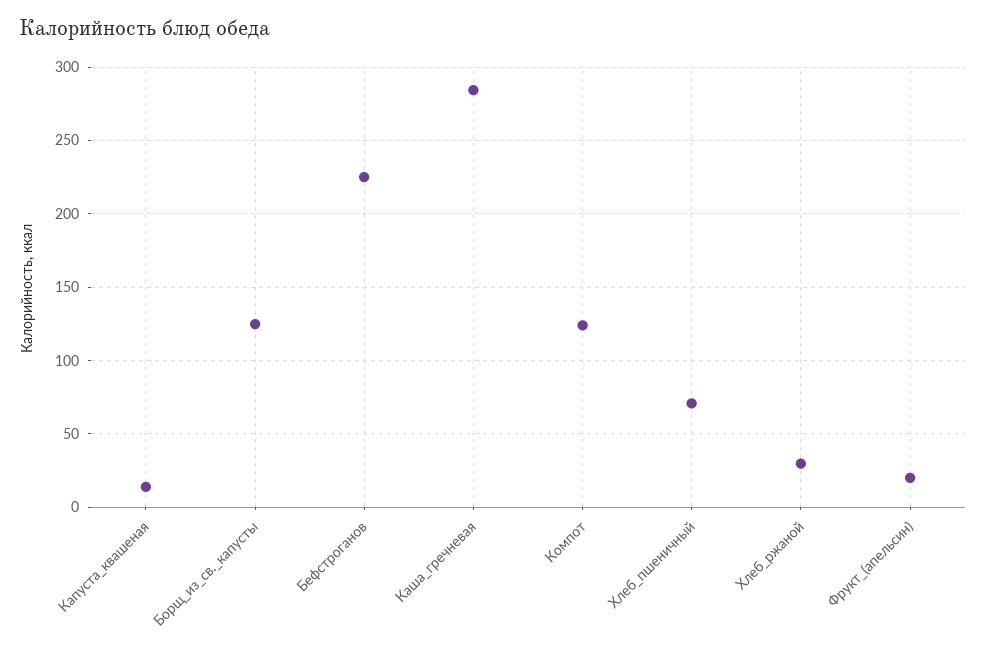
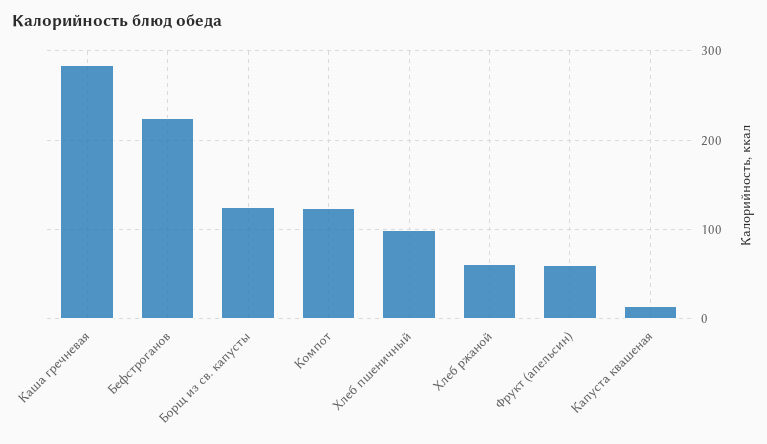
Хлеб_пшеничный: 70 -> 100
Хлеб_ржаной: 30 -> 60
Фрукт_(апельсин): 20 -> 60

